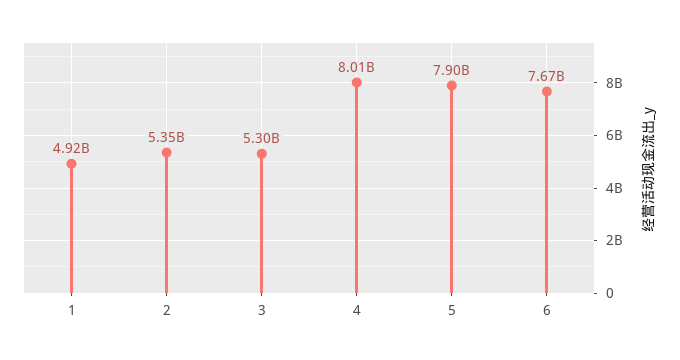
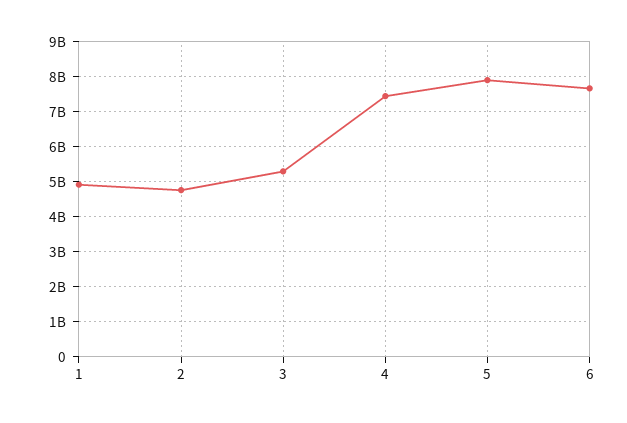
2: 5350000000 -> 4800000000
4: 8010000000 -> 7400000000

